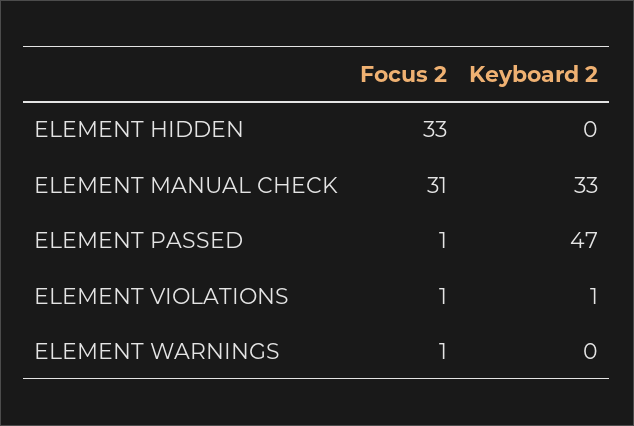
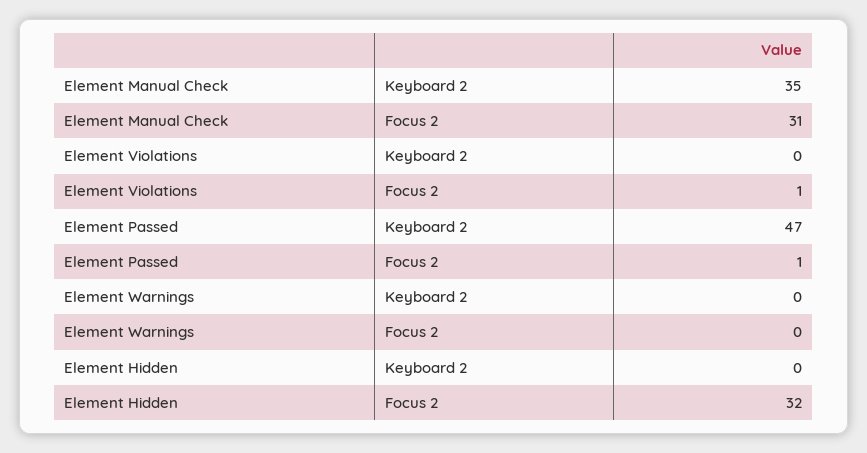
Focus 2, ELEMENT HIDDEN: 33 -> 32
Keyboard 2, ELEMENT MANUAL CHECK: 33 -> 35
Keyboard 2, ELEMENT VIOLATIONS: 1 -> 0
Focus 2, ELEMENT WARNINGS: 1 -> 0

